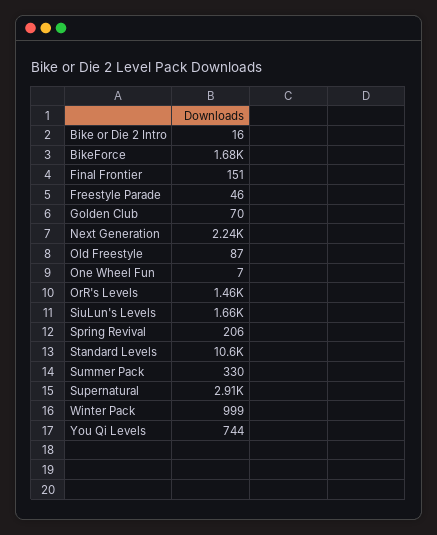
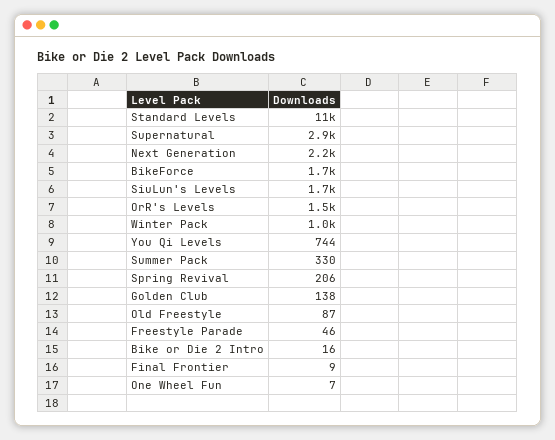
Final Frontier: 151 -> 9
Golden Club: 70 -> 138

